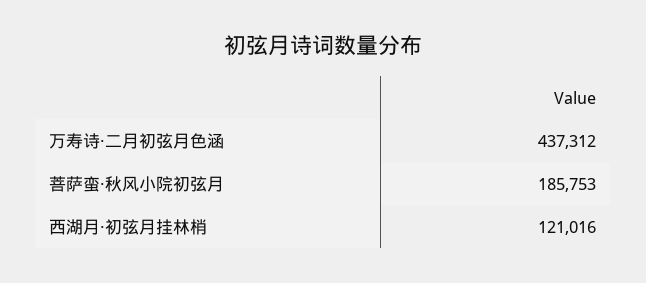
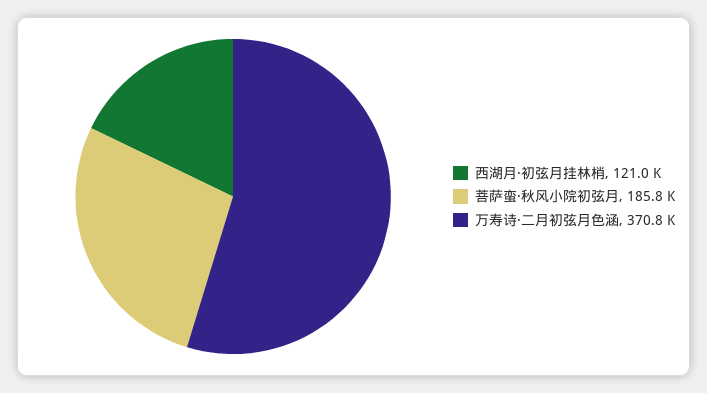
万寿诗·二月初弦月色涵: 437312 -> 370800

